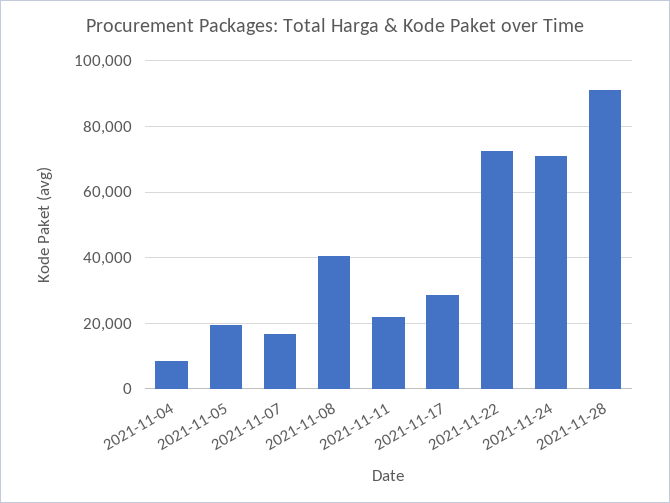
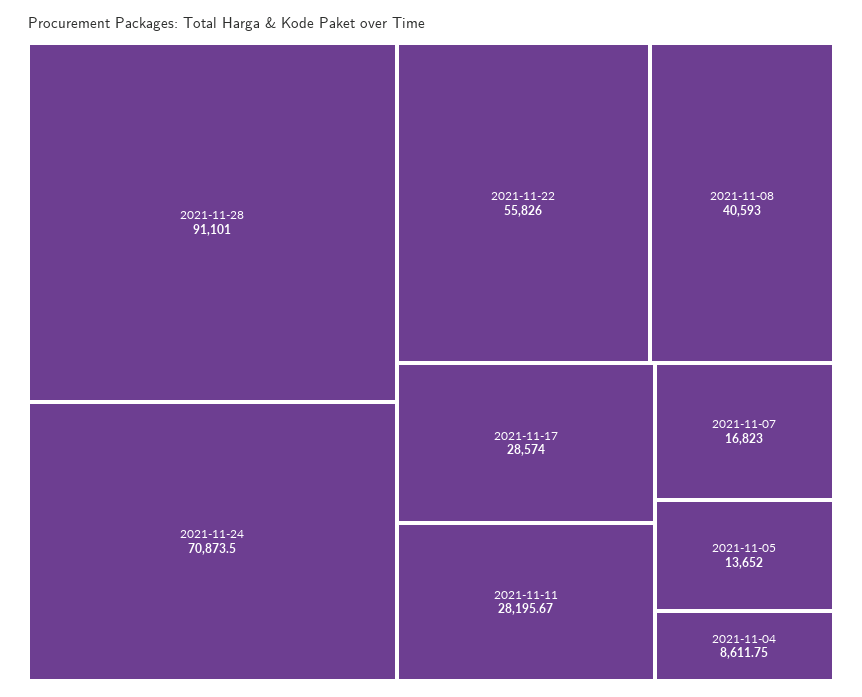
2021-11-05: 20000 -> 13652
2021-11-11: 22000 -> 28195.67
2021-11-22: 72000 -> 55826

